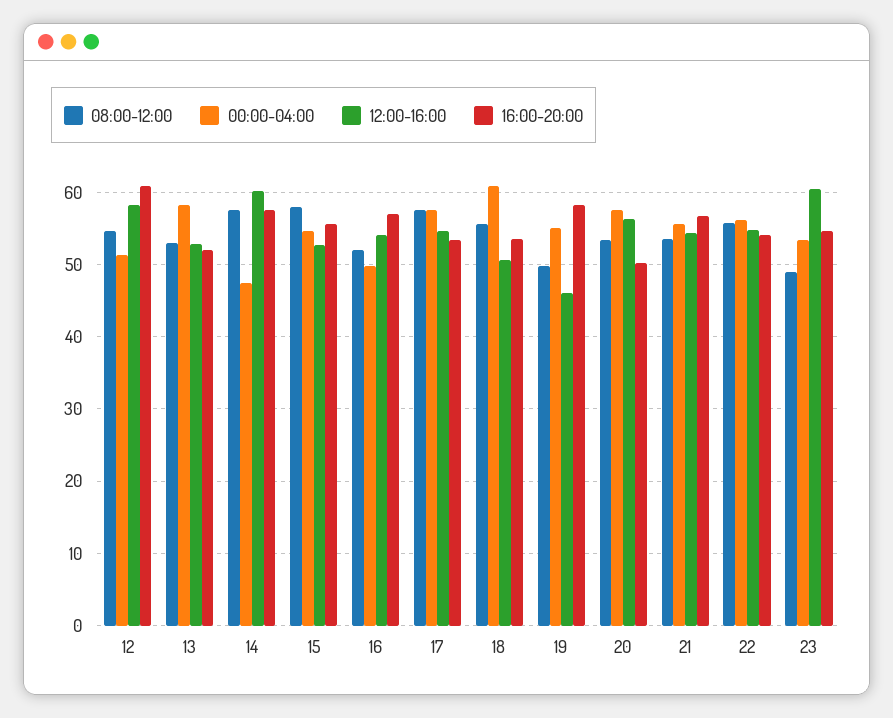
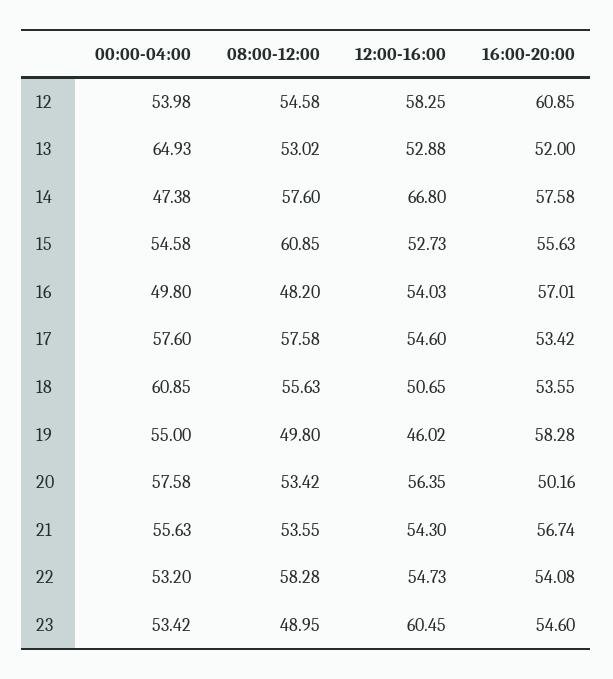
00:00-04:00, 12: 51 -> 53.98
00:00-04:00, 13: 58 -> 64.93
12:00-16:00, 14: 60 -> 66.8
08:00-12:00, 15: 58 -> 60.85
08:00-12:00, 16: 52 -> 48.2
08:00-12:00, 22: 56 -> 58.28
00:00-04:00, 22: 56 -> 53.2

